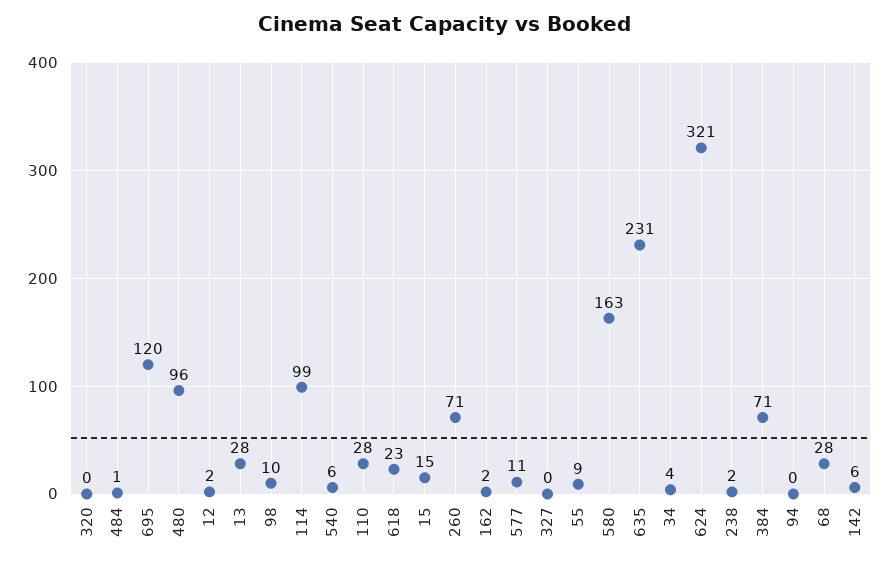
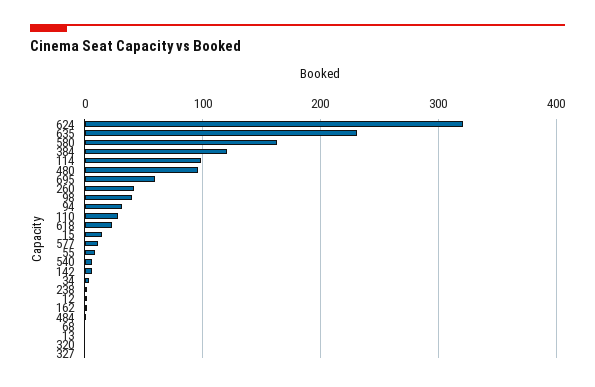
695: 120 -> 60
13: 28 -> 0
98: 10 -> 40
260: 71 -> 40
384: 71 -> 120
94: 0 -> 30
68: 28 -> 0

